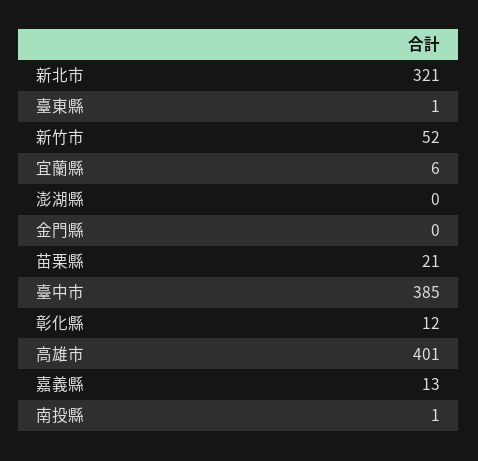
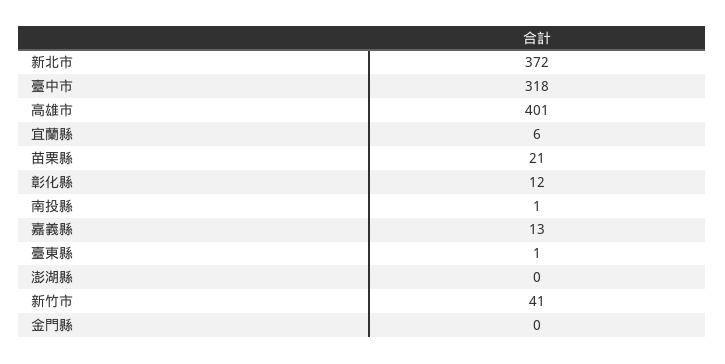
新北市: 321 -> 372
新竹市: 52 -> 41
臺中市: 385 -> 318

